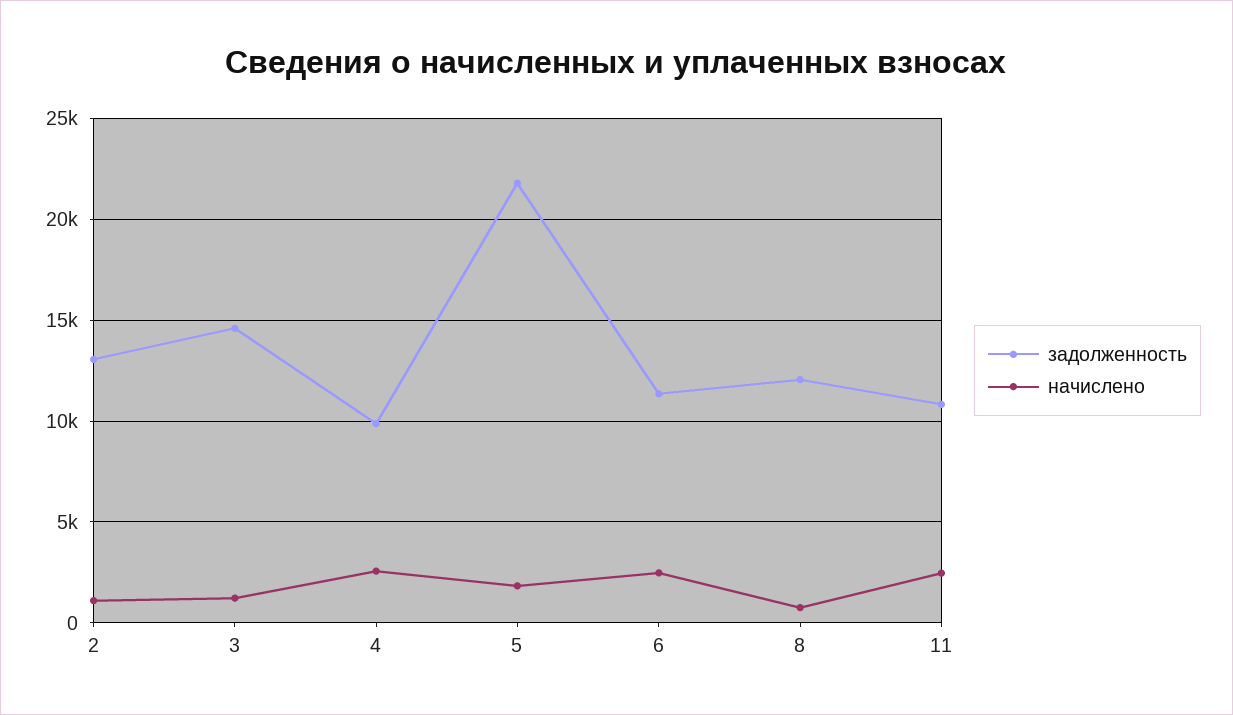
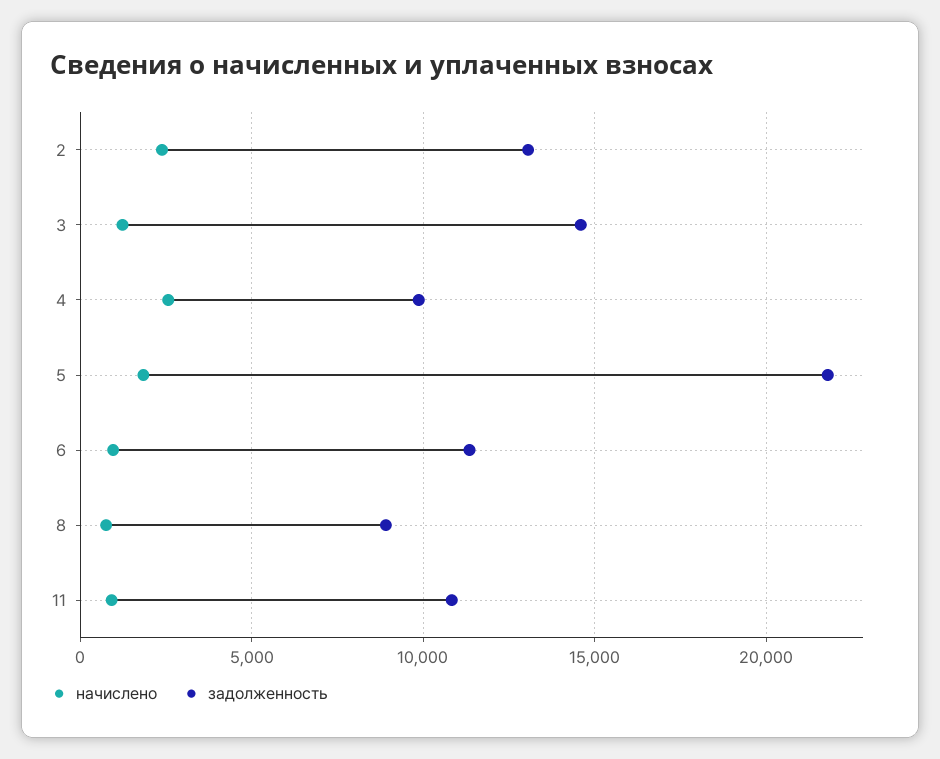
начислено, 2: 1000 -> 2500
начислено, 6: 2500 -> 1000
задолженность, 8: 12000 -> 9000
начислено, 11: 2500 -> 1000

